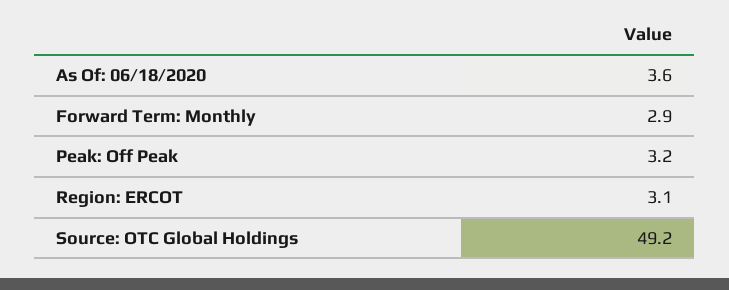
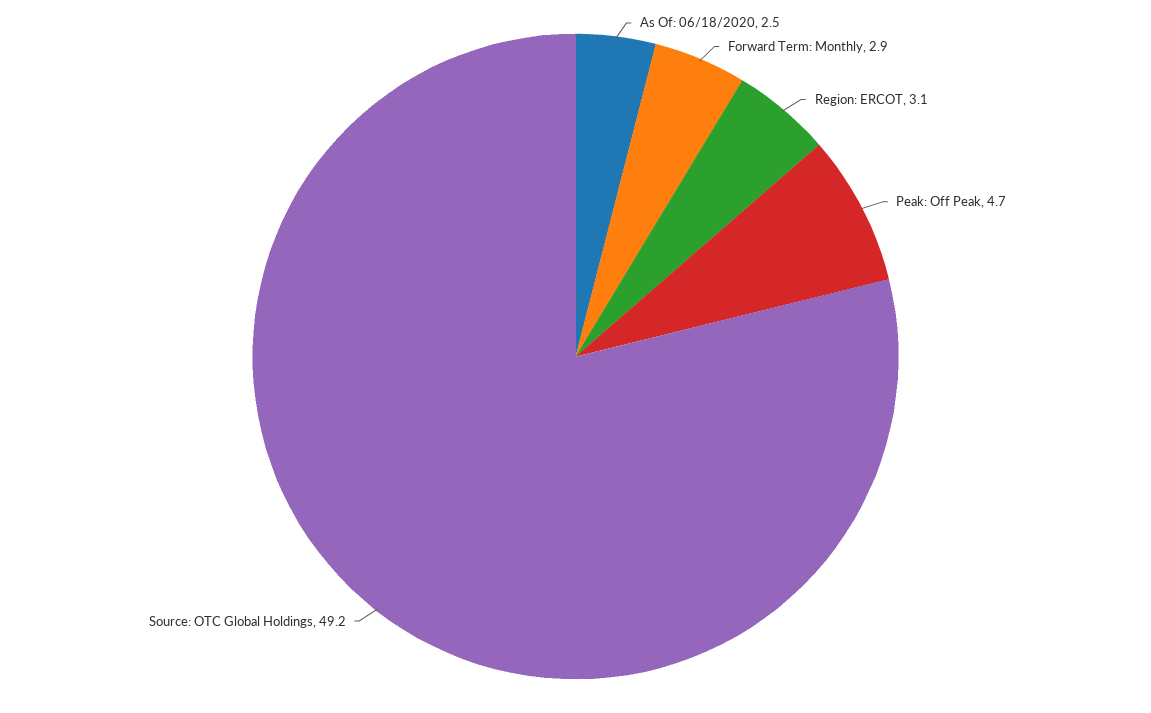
As Of: 06/18/2020: 3.6 -> 2.5
Peak: Off Peak: 3.2 -> 4.7

